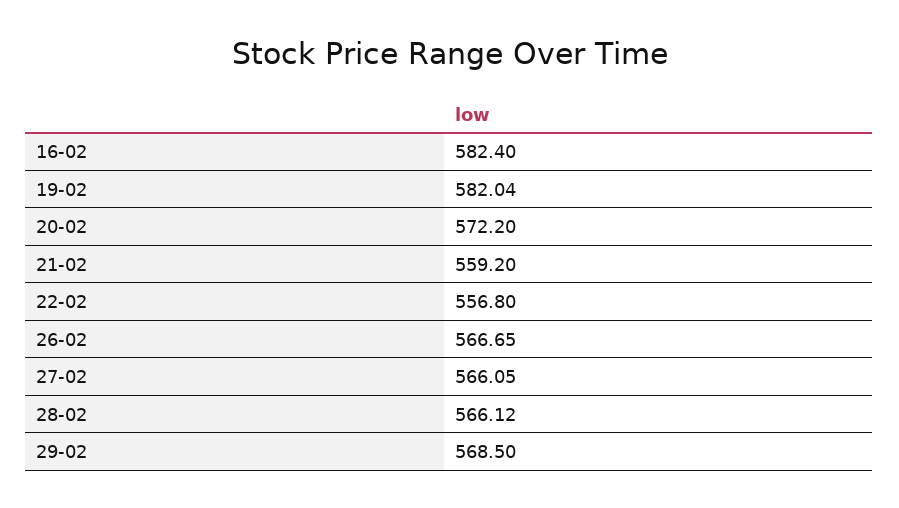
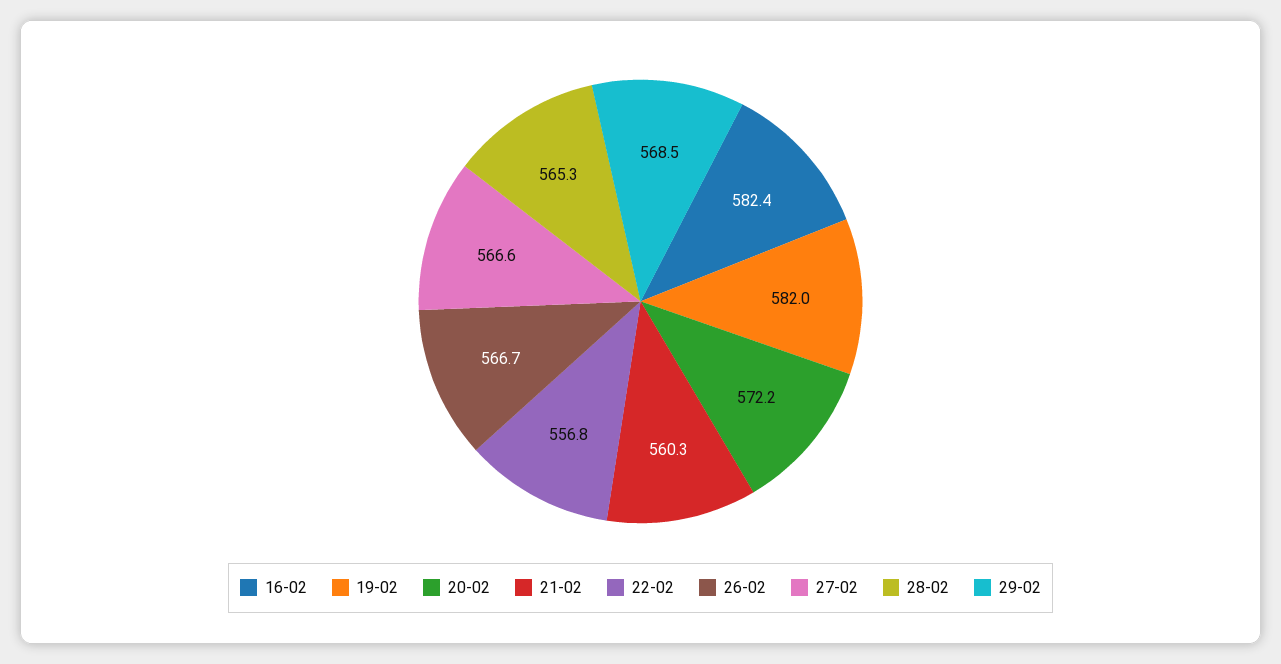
21-02: 559.2 -> 560.3
27-02: 566.05 -> 566.6
28-02: 566.12 -> 565.3

